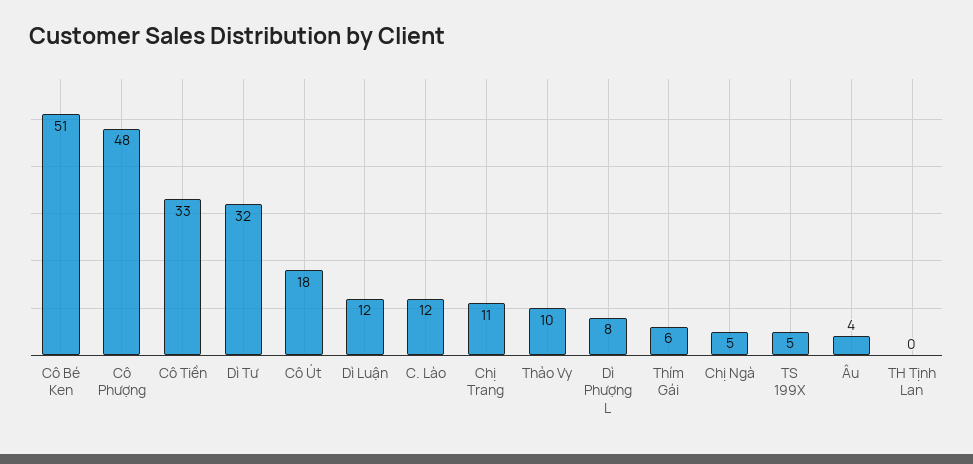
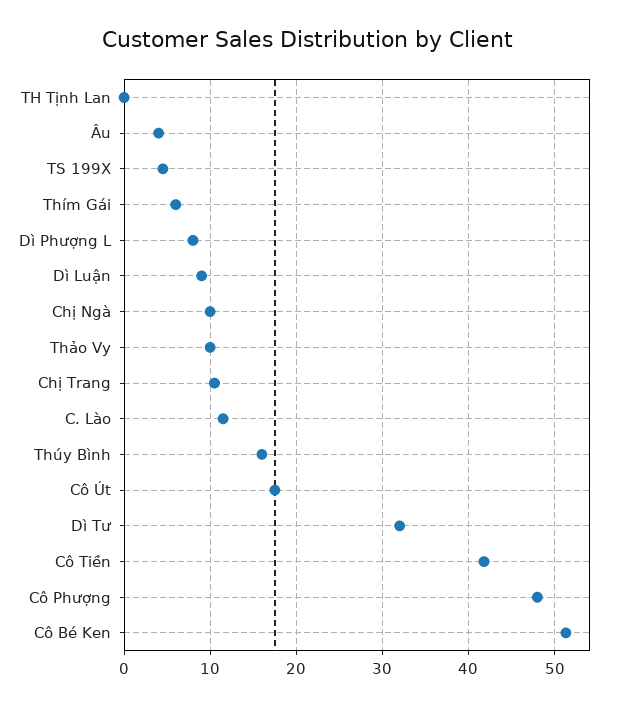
Cô Tiền: 33 -> 42
Dì Luận: 12 -> 9
Chị Ngà: 5 -> 10
Thúy Bình: none -> 16

